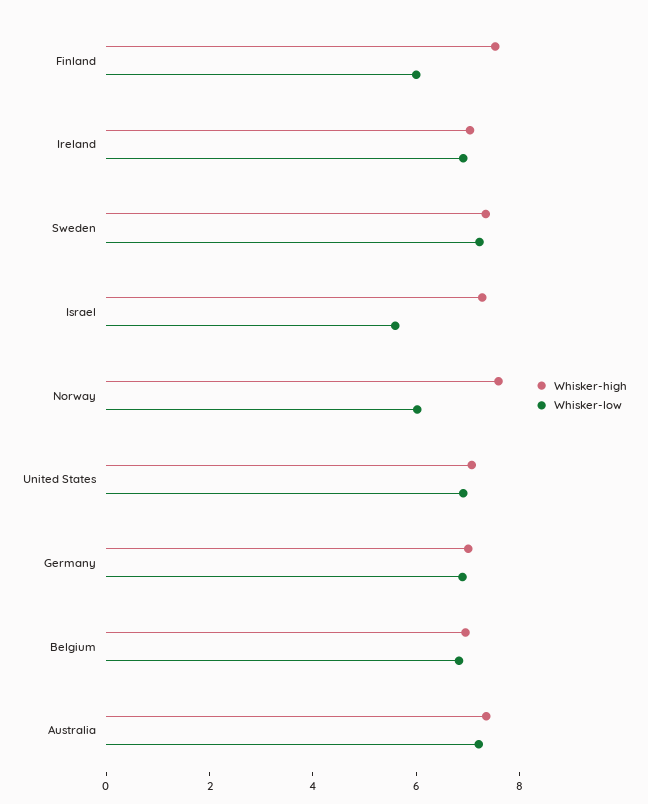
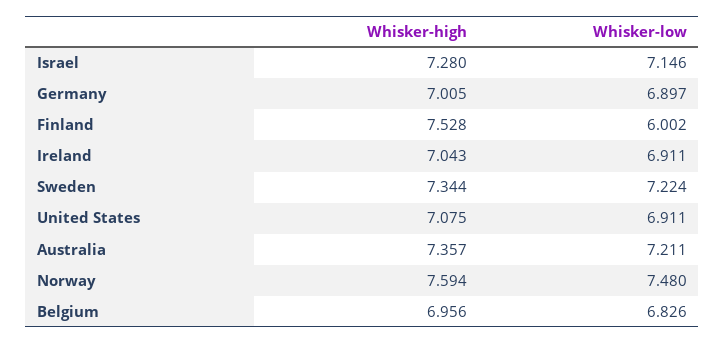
Whisker-low, Israel: 5.5 -> 7.146
Whisker-low, Norway: 6 -> 7.48

